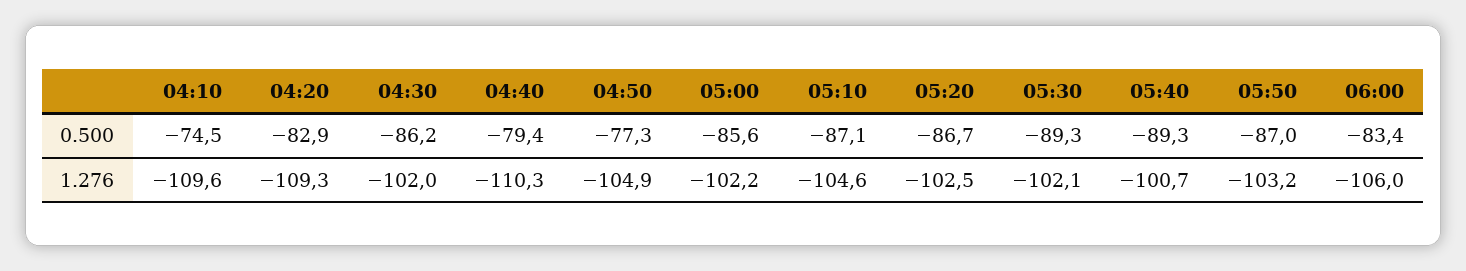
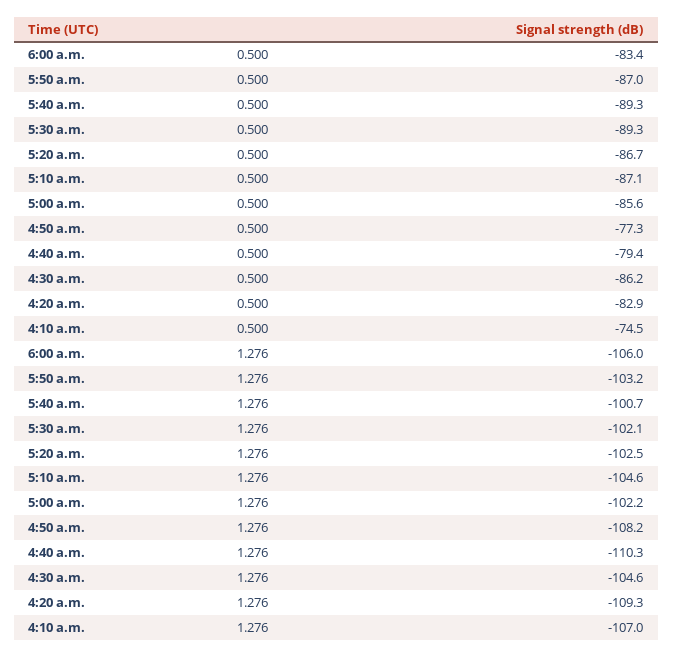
04:10, 1.276: -109.6 -> -107
04:30, 1.276: -102 -> -104.6
04:50, 1.276: -104.9 -> -108.2

